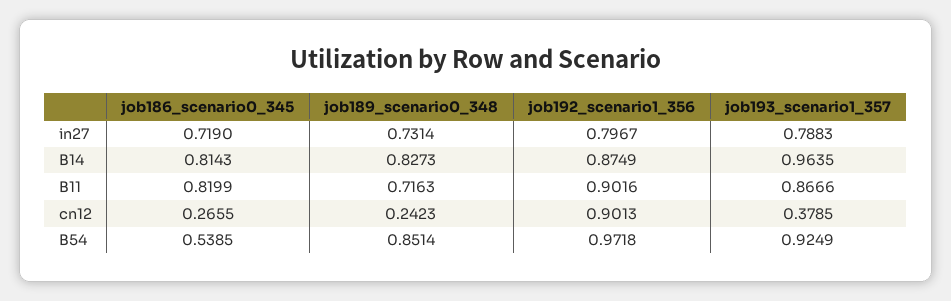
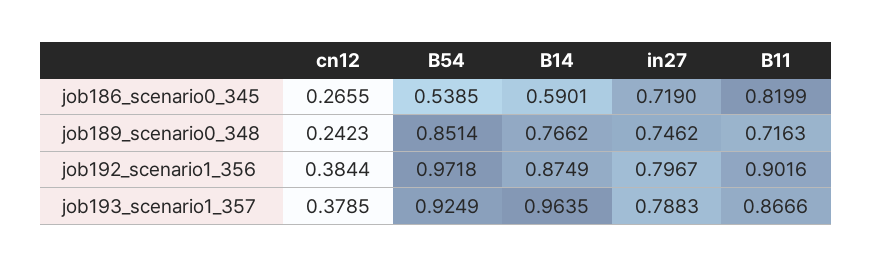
job189_scenario0_348, in27: 0.7314 -> 0.7462
job186_scenario0_345, B14: 0.8143 -> 0.5901
job189_scenario0_348, B14: 0.8273 -> 0.7662
job192_scenario1_356, cn12: 0.9013 -> 0.3844

